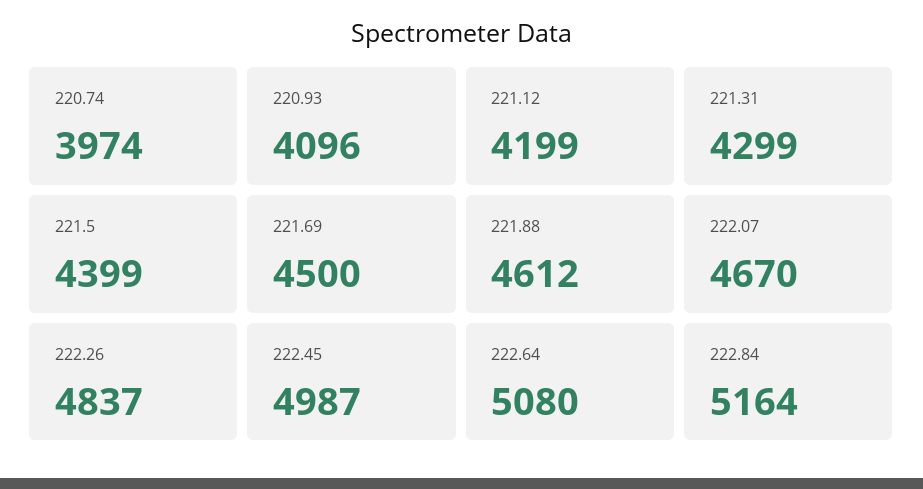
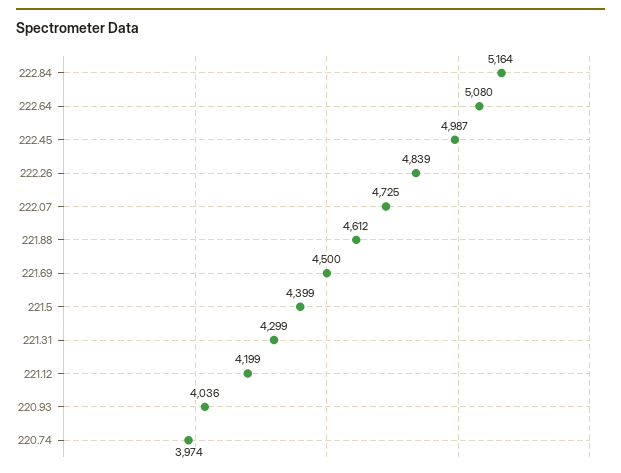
220.93: 4096 -> 4036
222.07: 4670 -> 4725
222.26: 4837 -> 4839

